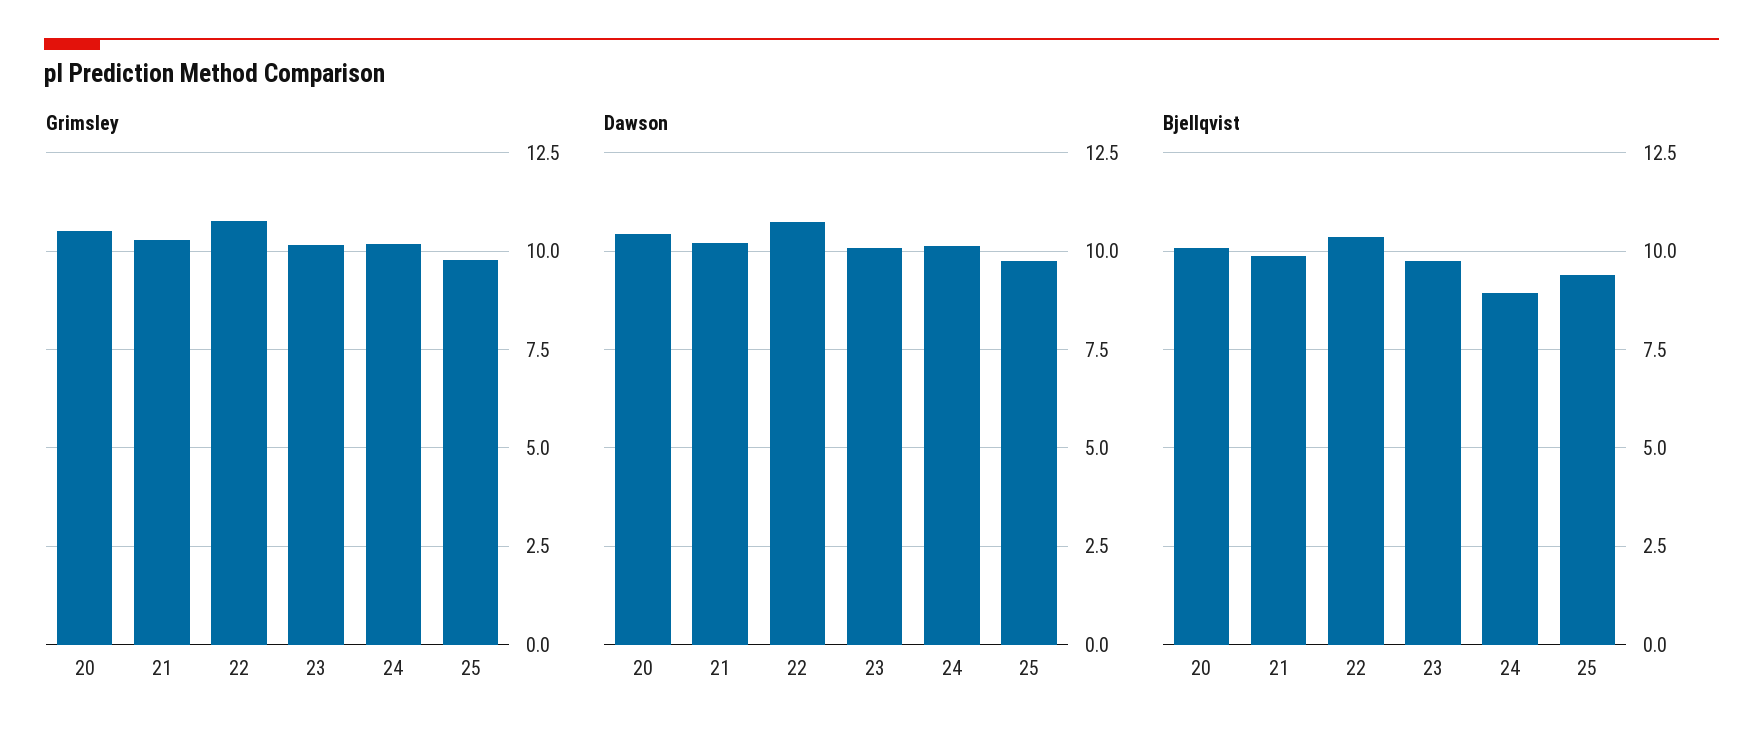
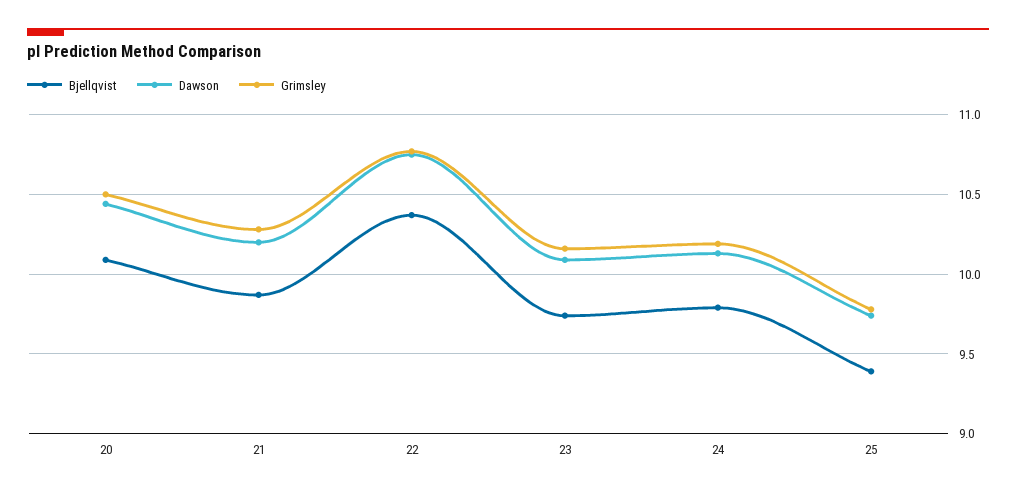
Bjellqvist, 24: 9 -> 9.8

